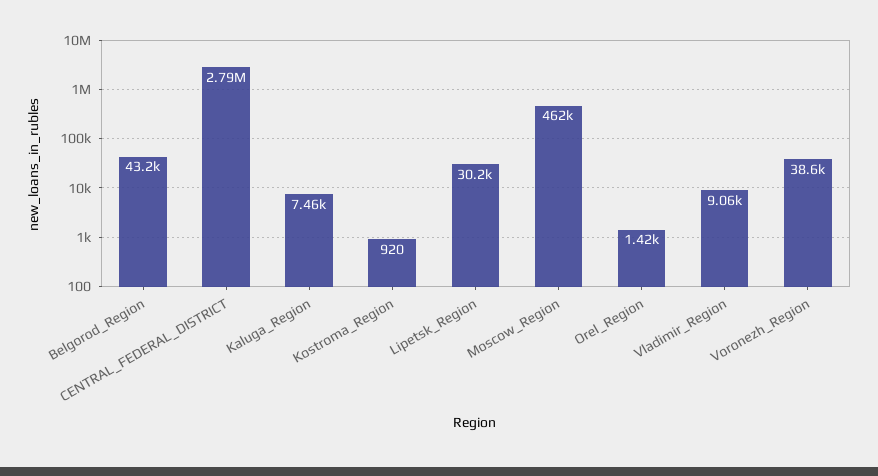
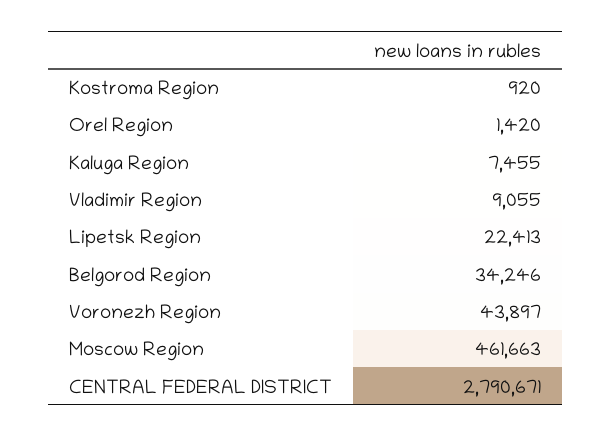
Belgorod_Region: 43200 -> 34246
Lipetsk_Region: 30200 -> 22413
Voronezh_Region: 38600 -> 43897

